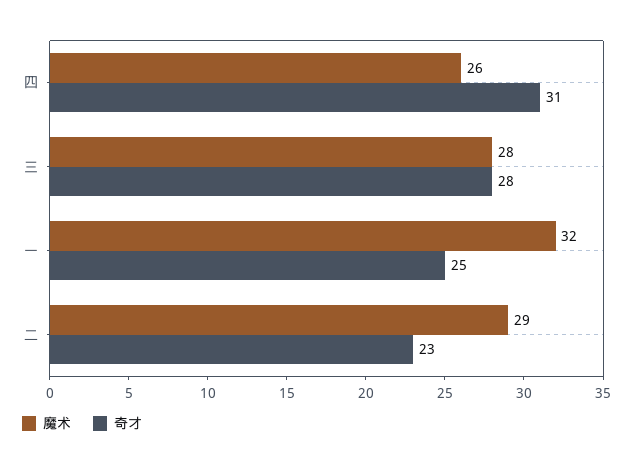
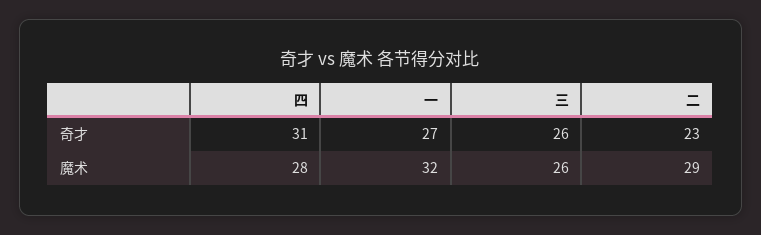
魔术, 四: 26 -> 28
魔术, 三: 28 -> 26
奇才, 三: 28 -> 26
奇才, 一: 25 -> 27

